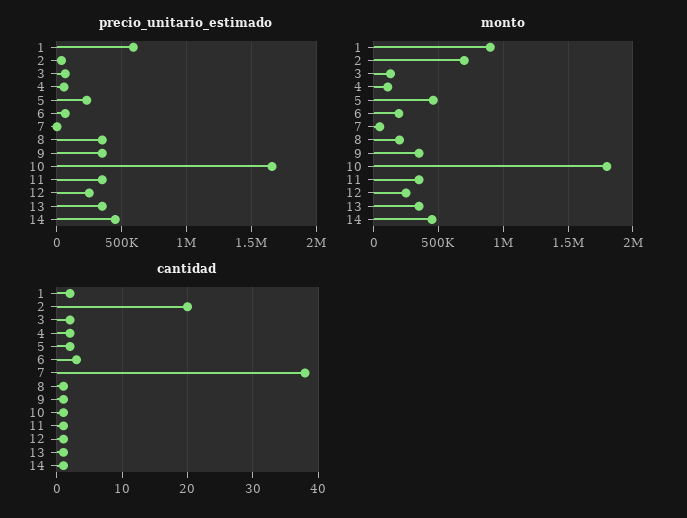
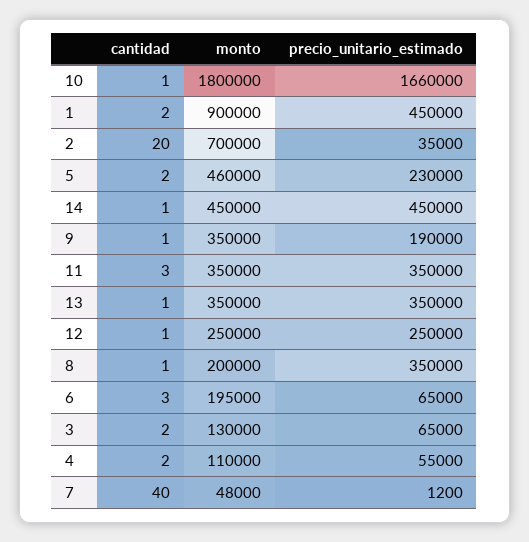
precio_unitario_estimado, 1: 600000 -> 450000
precio_unitario_estimado, 9: 350000 -> 190000
cantidad, 7: 38 -> 40
cantidad, 11: 1 -> 3

